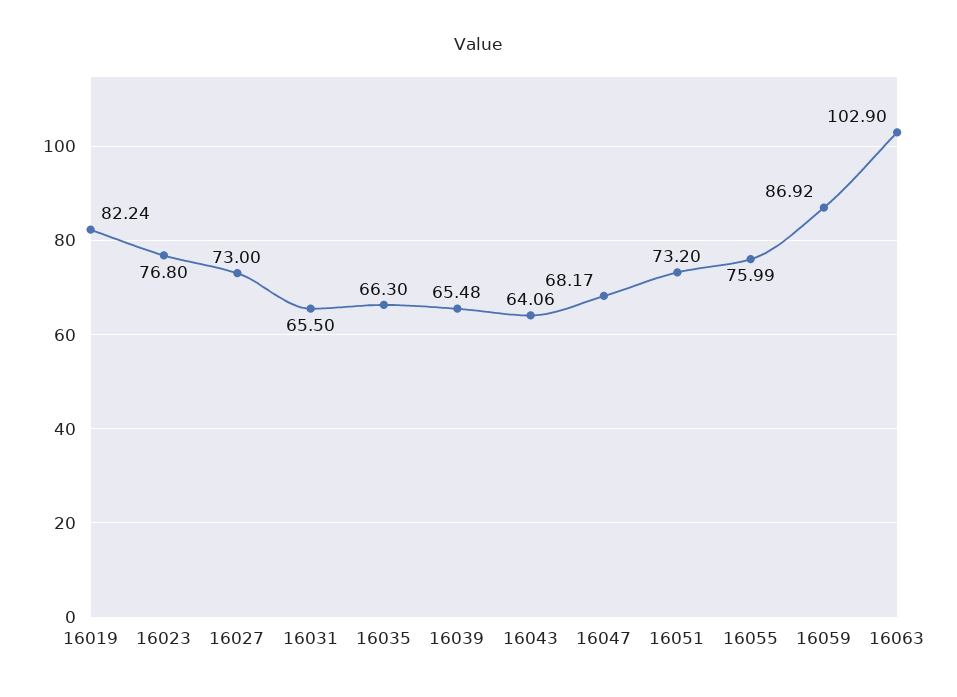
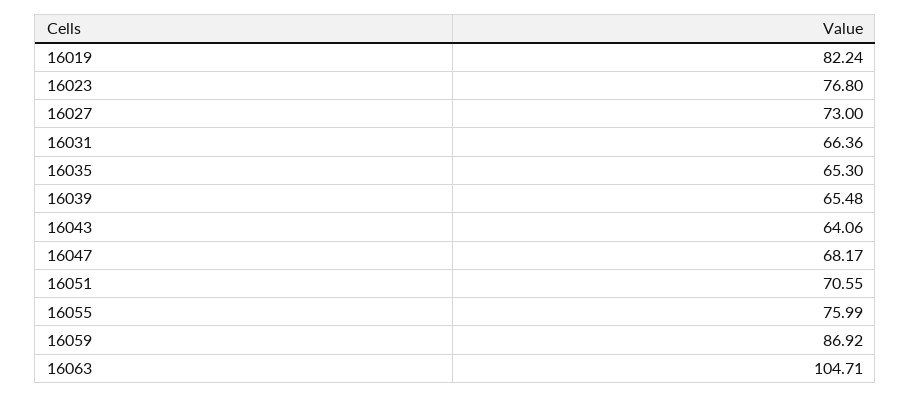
16031: 65.5 -> 66.36
16035: 66.3 -> 65.3
16051: 73.2 -> 70.55
16063: 102.9 -> 104.71

